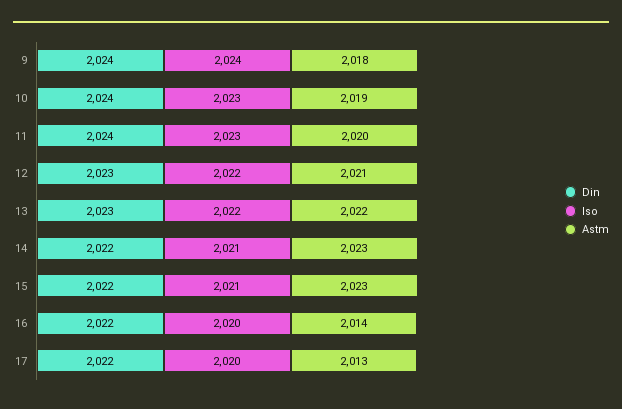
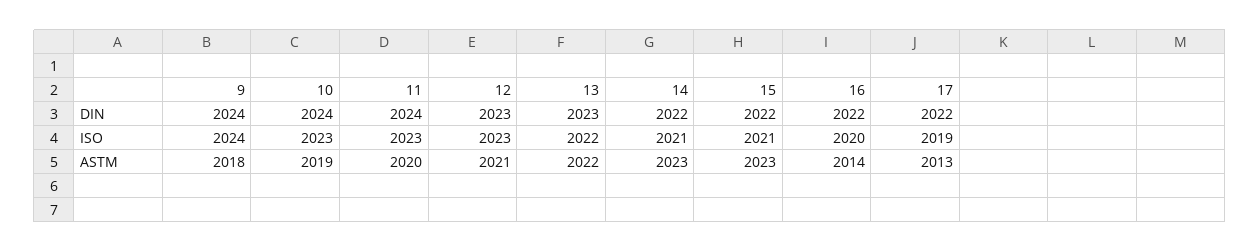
Iso, 12: 2022 -> 2023
Iso, 17: 2020 -> 2019

